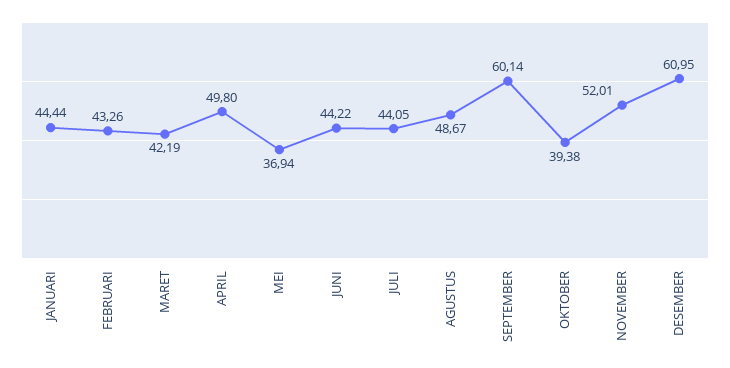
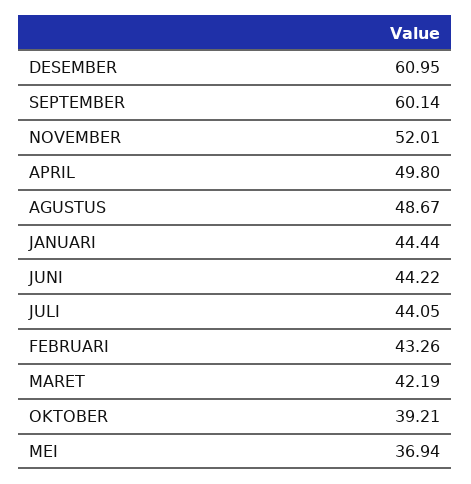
OKTOBER: 39.38 -> 39.21

